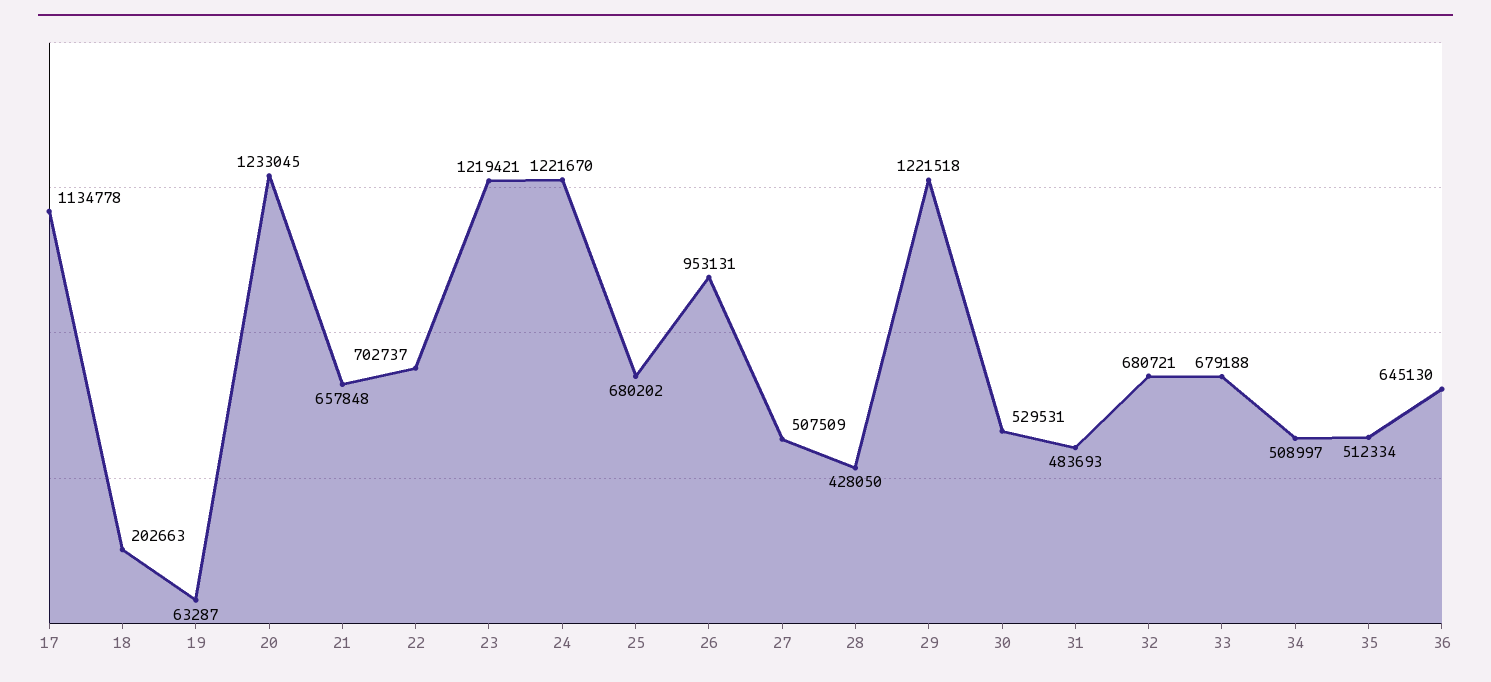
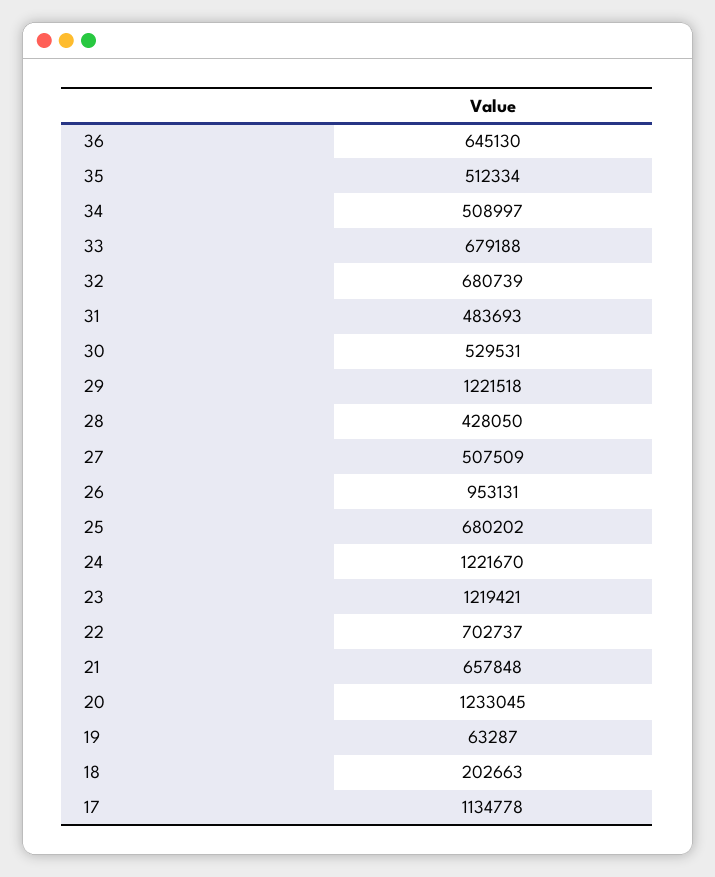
32: 680721 -> 680739

